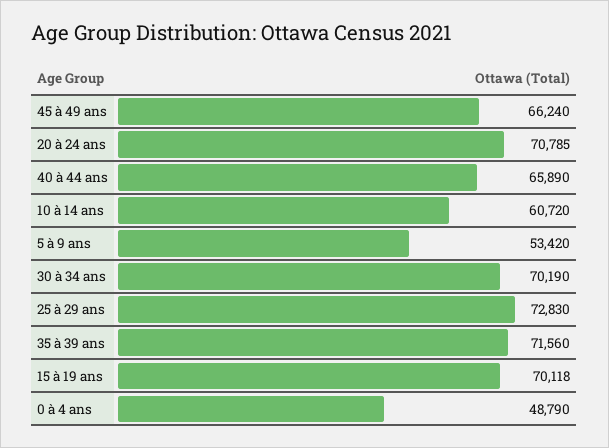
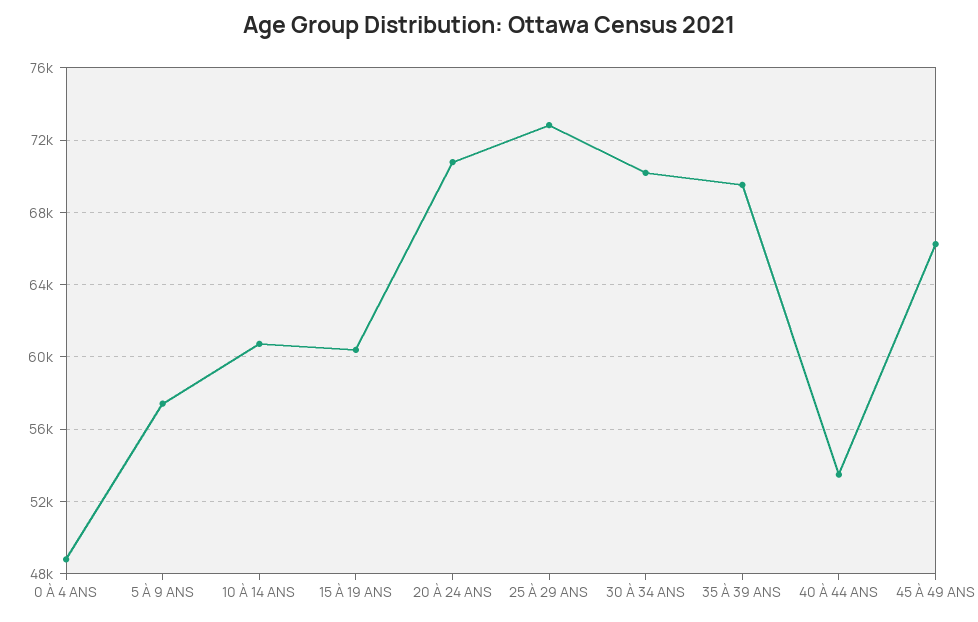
40 à 44 ans: 65890 -> 53500
5 à 9 ans: 53420 -> 57500
35 à 39 ans: 71560 -> 69500
15 à 19 ans: 70118 -> 60500

